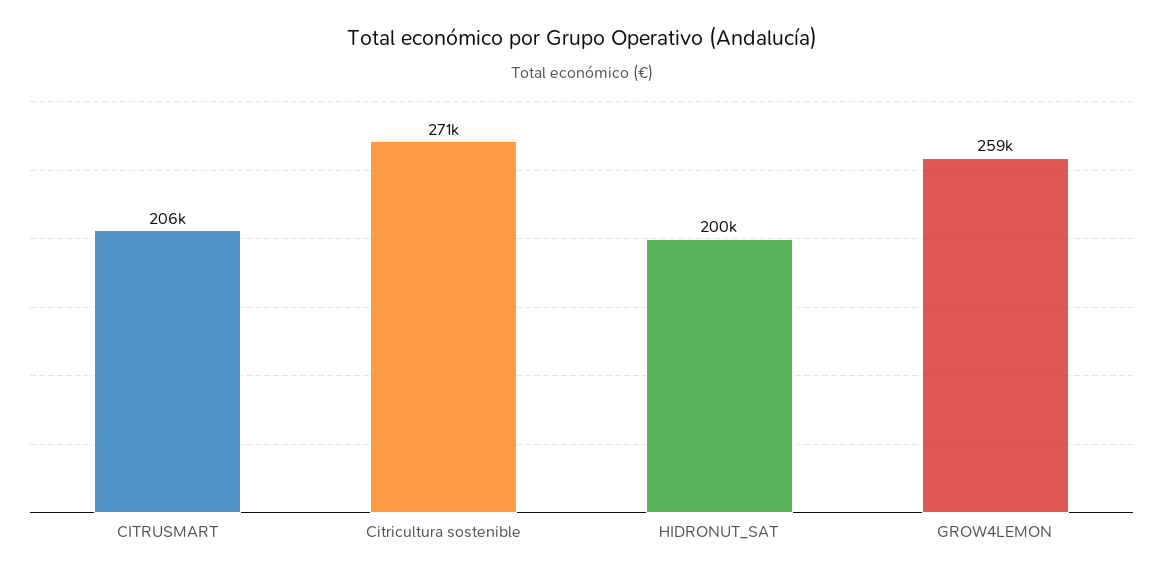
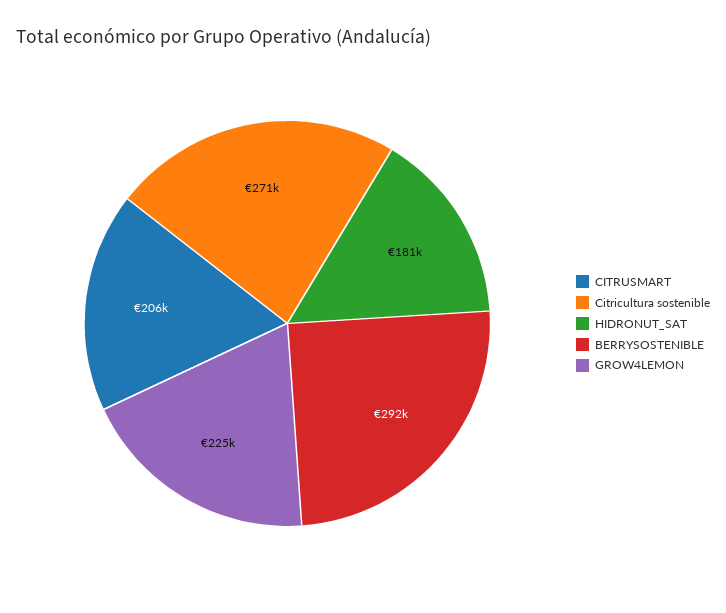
HIDRONUT_SAT: 200000 -> 181000
GROW4LEMON: 259000 -> 225000
BERRYSOSTENIBLE: none -> 292000

